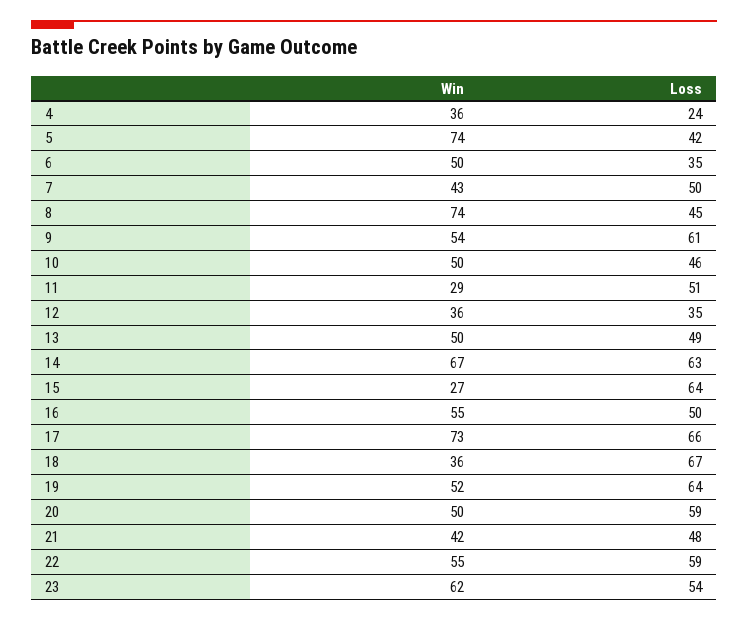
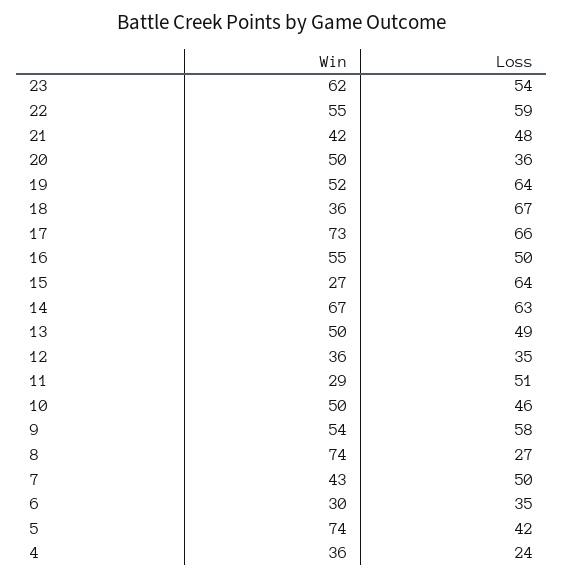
Win, 6: 50 -> 30
Loss, 8: 45 -> 27
Loss, 9: 61 -> 58
Loss, 20: 59 -> 36

